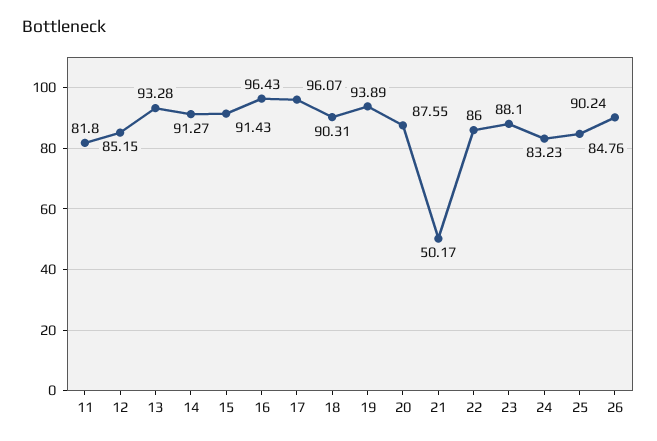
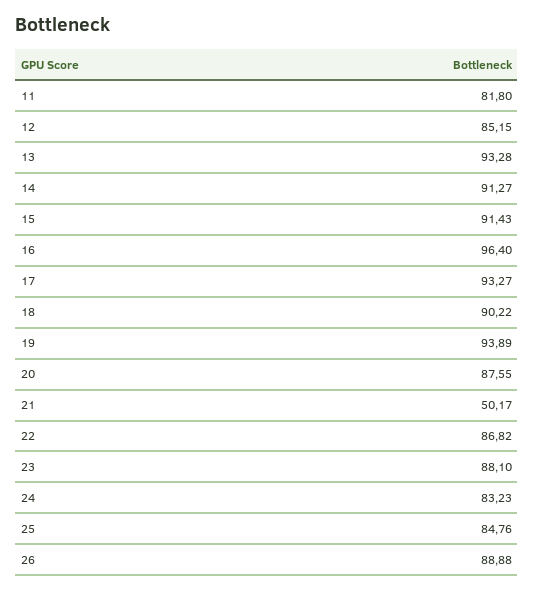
16: 96.43 -> 96.4
17: 96.07 -> 93.27
18: 90.31 -> 90.22
22: 86 -> 86.82
26: 90.24 -> 88.88

